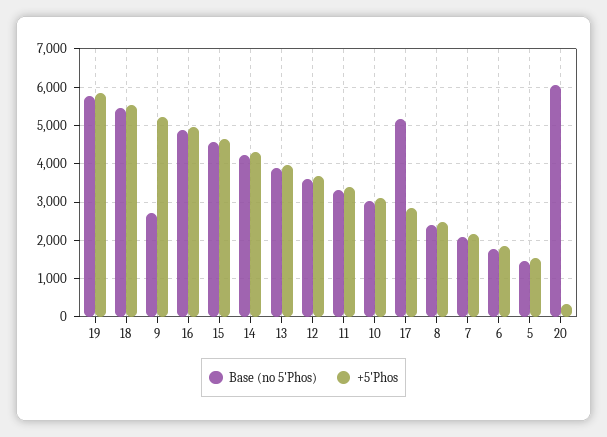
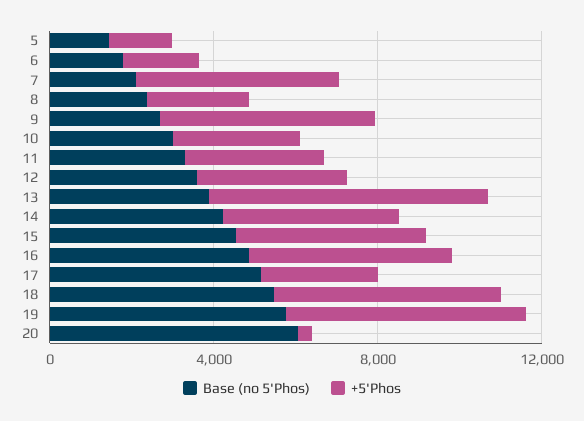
+5'Phos, 13: 4000 -> 7000
+5'Phos, 7: 2200 -> 5000

